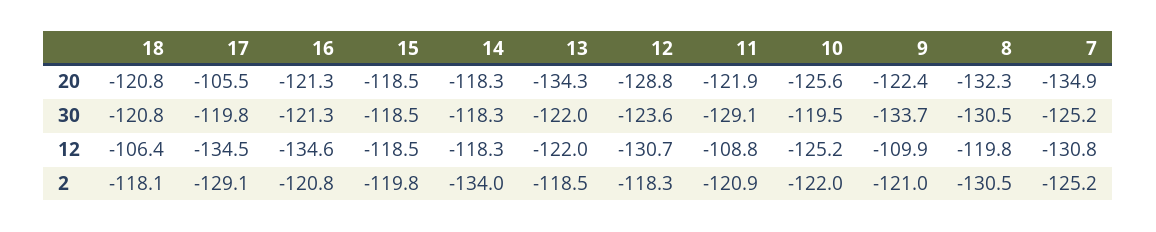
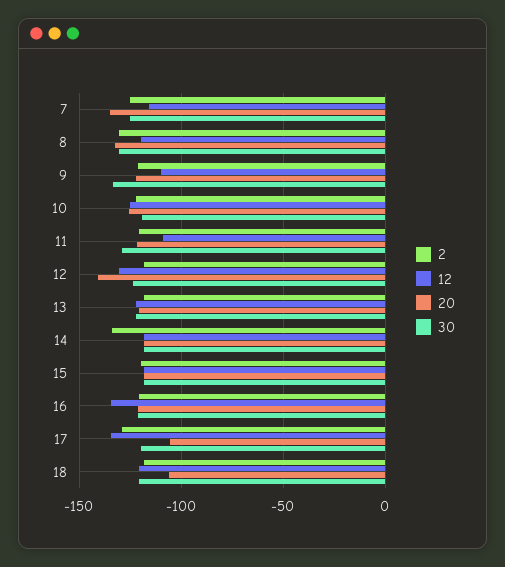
20, 18: -120.8 -> -105
20, 13: -134.3 -> -120
20, 12: -128.8 -> -140
12, 18: -106.4 -> -120
12, 7: -130.8 -> -115

